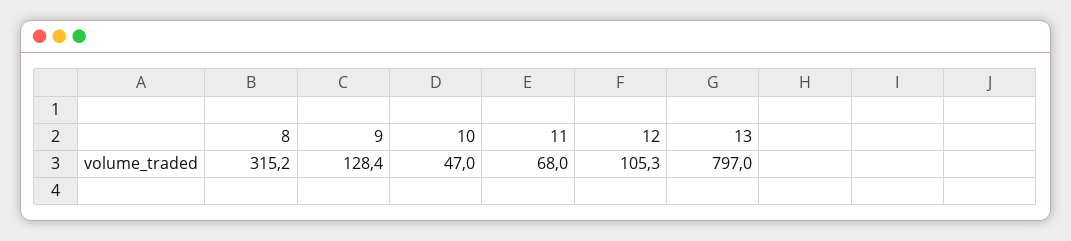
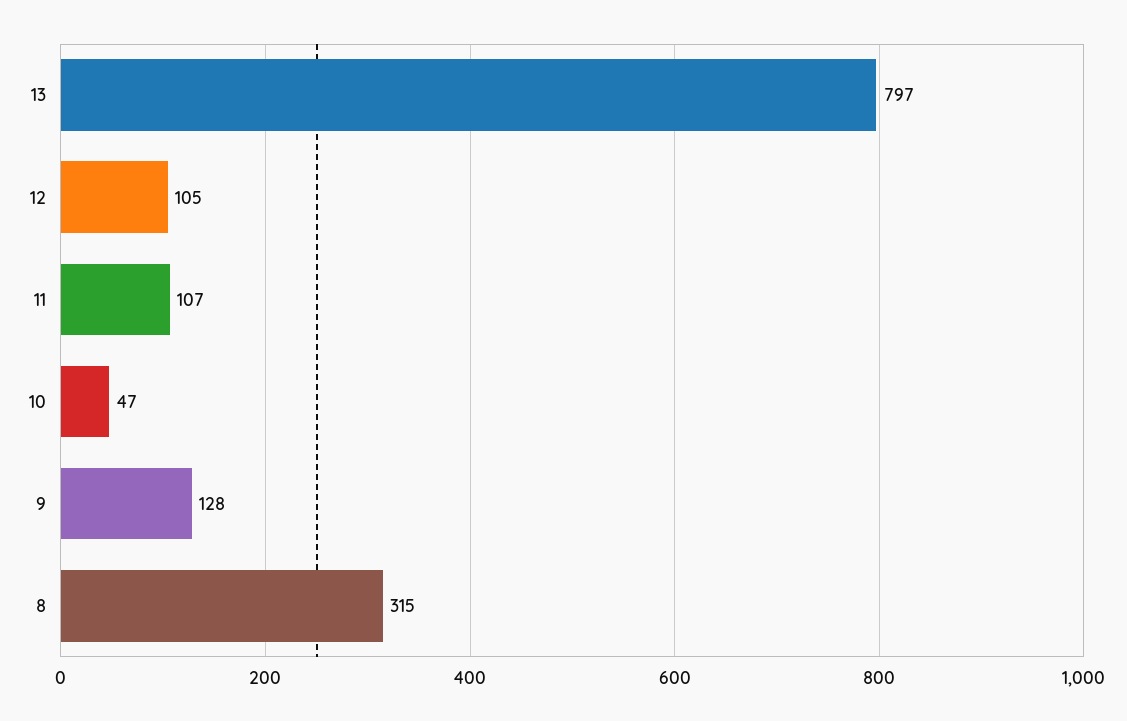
11: 68 -> 107

